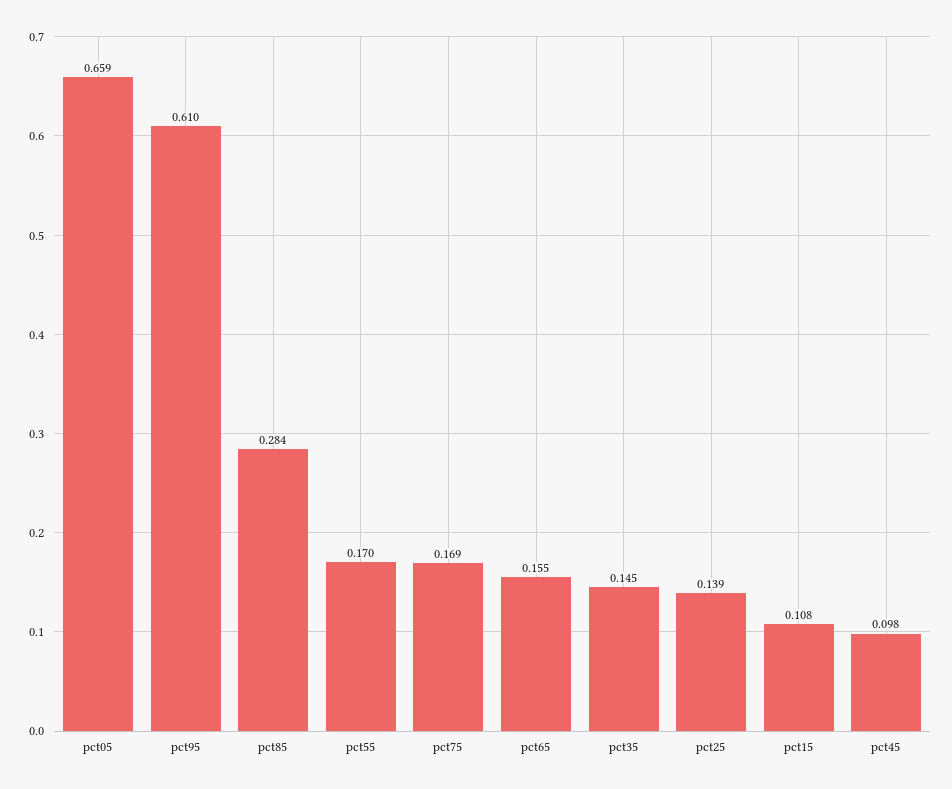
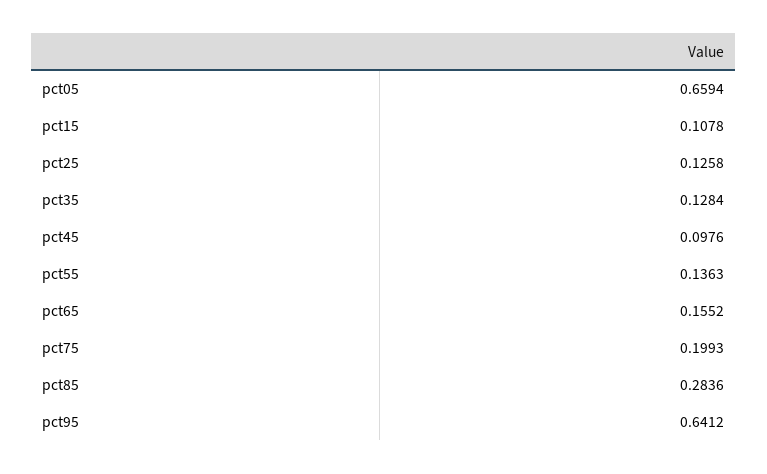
pct95: 0.61 -> 0.6412
pct55: 0.17 -> 0.1363
pct75: 0.169 -> 0.1993
pct35: 0.145 -> 0.1284
pct25: 0.139 -> 0.1258

